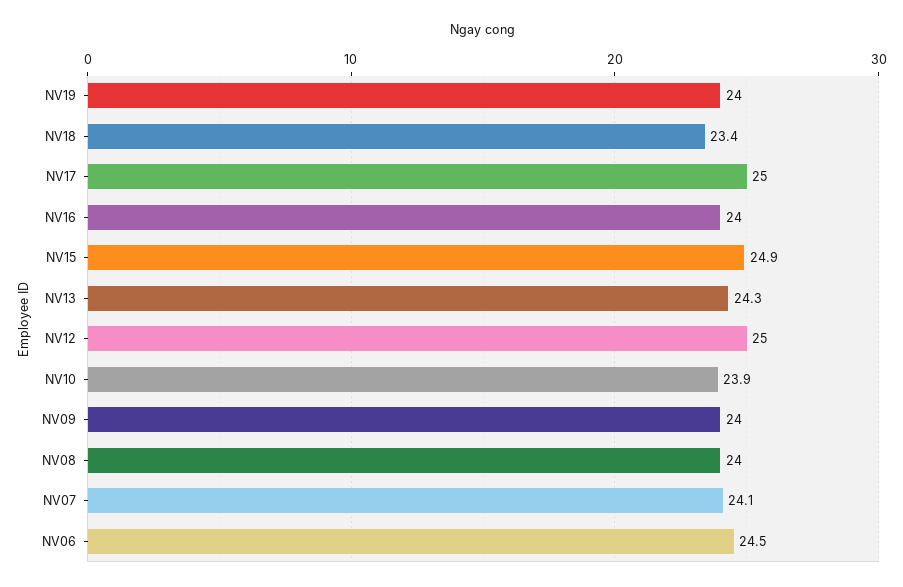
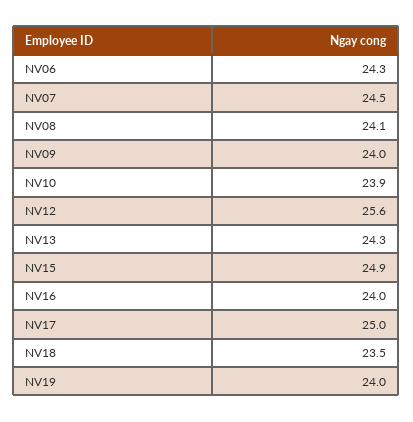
NV18: 23.4 -> 23.5
NV12: 25 -> 25.6
NV08: 24 -> 24.1
NV07: 24.1 -> 24.5
NV06: 24.5 -> 24.3

